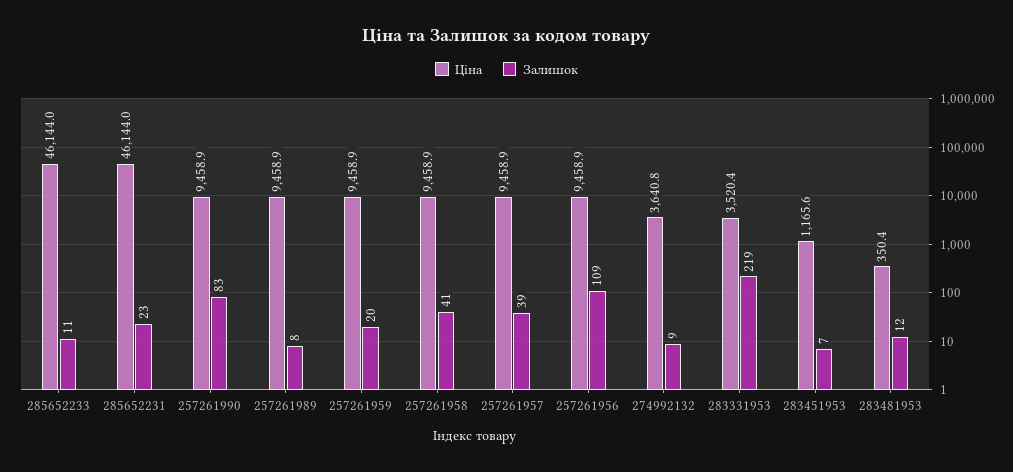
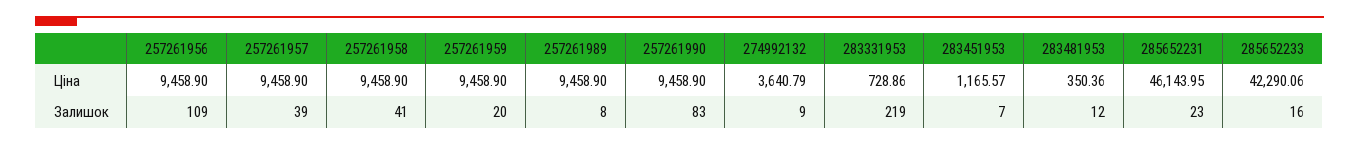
Ціна, 285652233: 46144 -> 42290.06
Залишок, 285652233: 11 -> 16
Ціна, 283331953: 3520.4 -> 728.86

